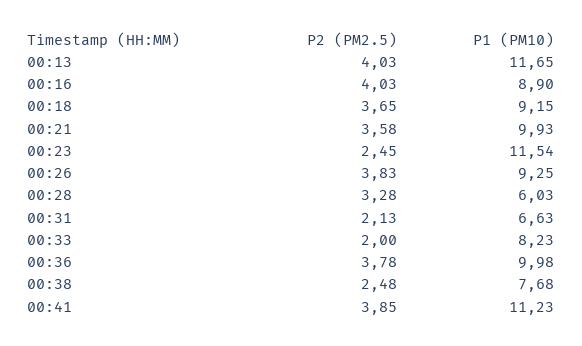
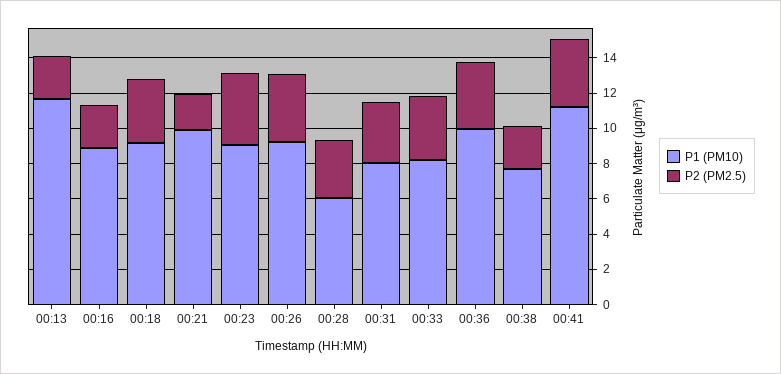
P2 (PM2.5), 00:13: 4.03 -> 2.5
P2 (PM2.5), 00:16: 4.03 -> 2.5
P2 (PM2.5), 00:21: 3.58 -> 2
P2 (PM2.5), 00:23: 2.45 -> 4
P1 (PM10), 00:23: 11.54 -> 9
P2 (PM2.5), 00:31: 2.13 -> 3.5
P1 (PM10), 00:31: 6.63 -> 8
P2 (PM2.5), 00:33: 2 -> 3.5

